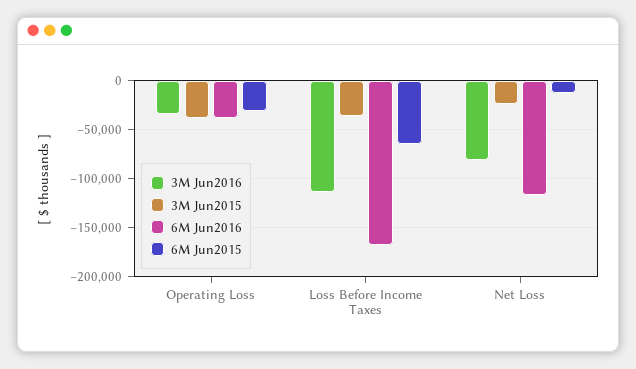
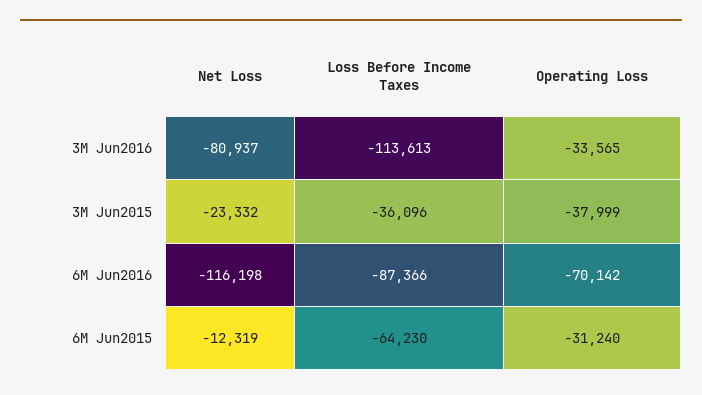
6M Jun2016, Operating Loss: -40000 -> -70142
6M Jun2016, Loss Before Income Taxes: -170000 -> -87366

